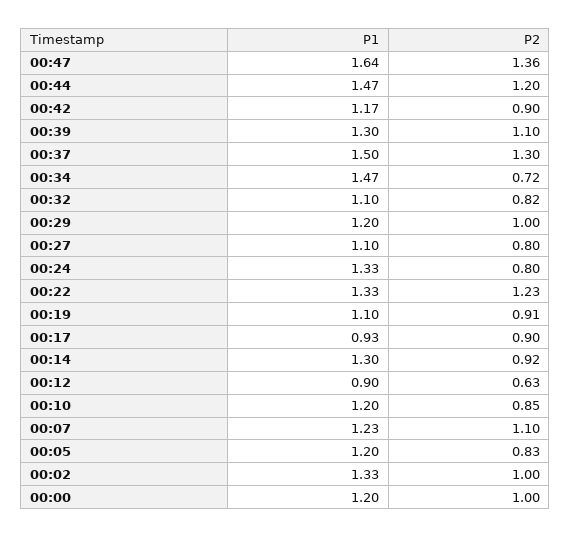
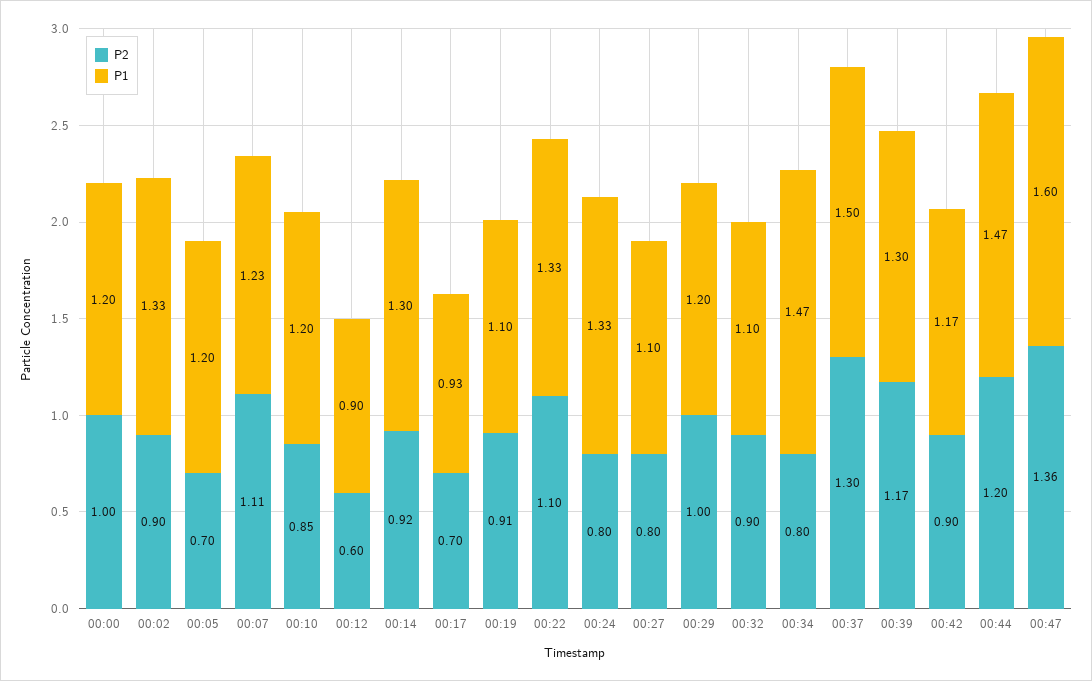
P1, 00:47: 1.64 -> 1.6
P2, 00:39: 1.1 -> 1.17
P2, 00:34: 0.72 -> 0.8
P2, 00:32: 0.82 -> 0.9
P2, 00:22: 1.23 -> 1.1
P2, 00:17: 0.9 -> 0.7
P2, 00:12: 0.63 -> 0.6
P2, 00:07: 1.1 -> 1.11
P2, 00:05: 0.83 -> 0.7
P2, 00:02: 1 -> 0.9

